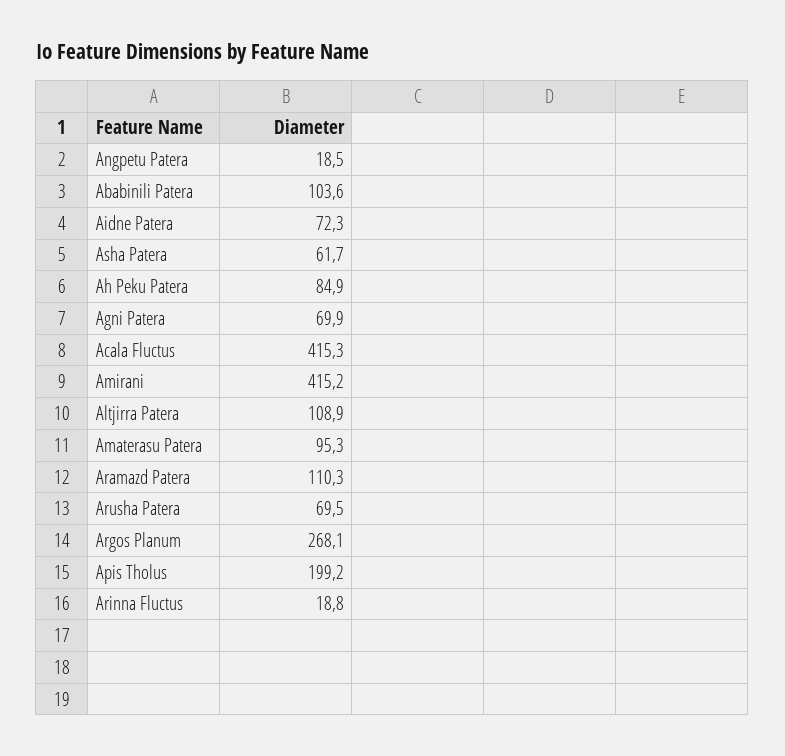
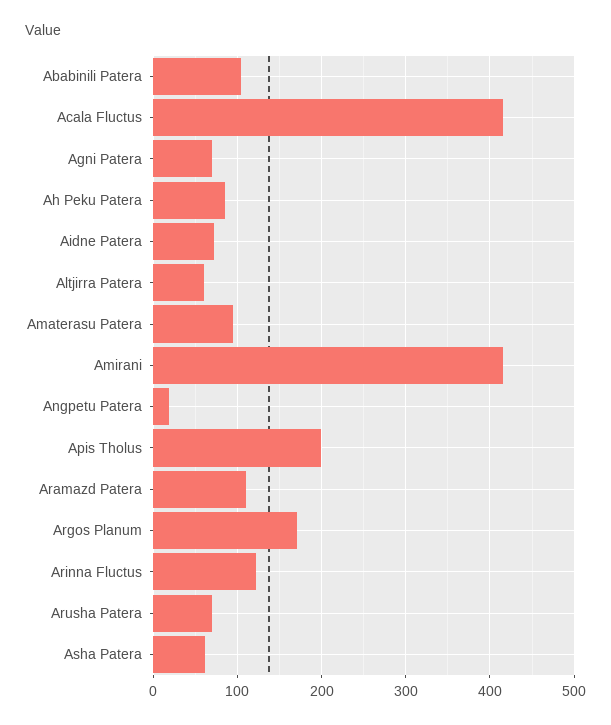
Altjirra Patera: 108.9 -> 60
Argos Planum: 268.1 -> 170
Arinna Fluctus: 18.8 -> 120

